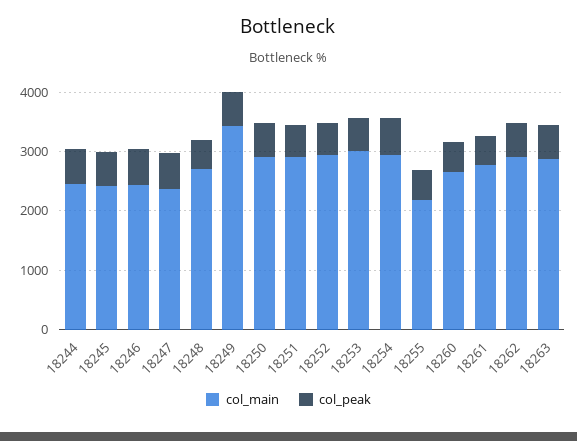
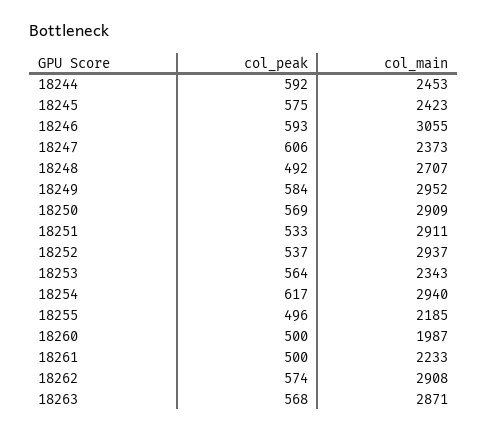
col_main, 18246: 2400 -> 3055
col_main, 18249: 3400 -> 2952
col_main, 18253: 3000 -> 2343
col_main, 18260: 2600 -> 1987
col_main, 18261: 2800 -> 2233

